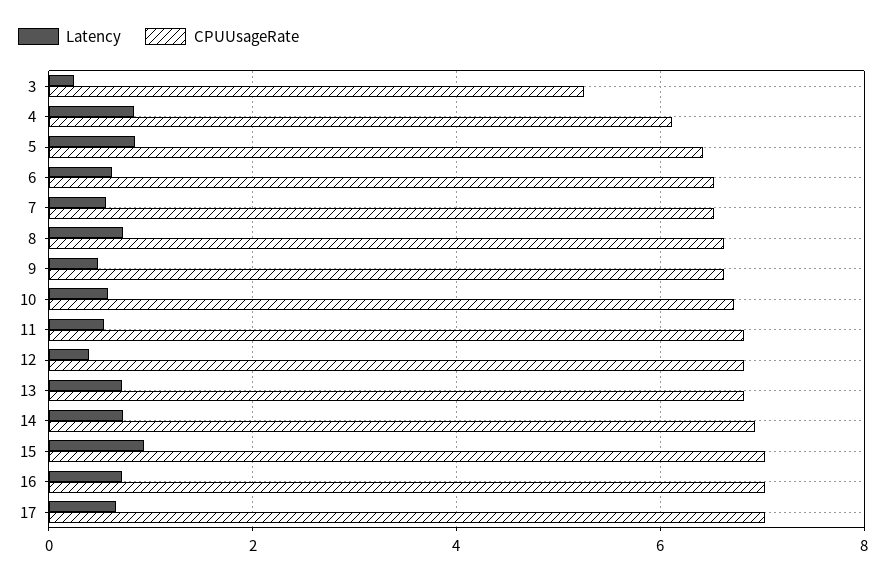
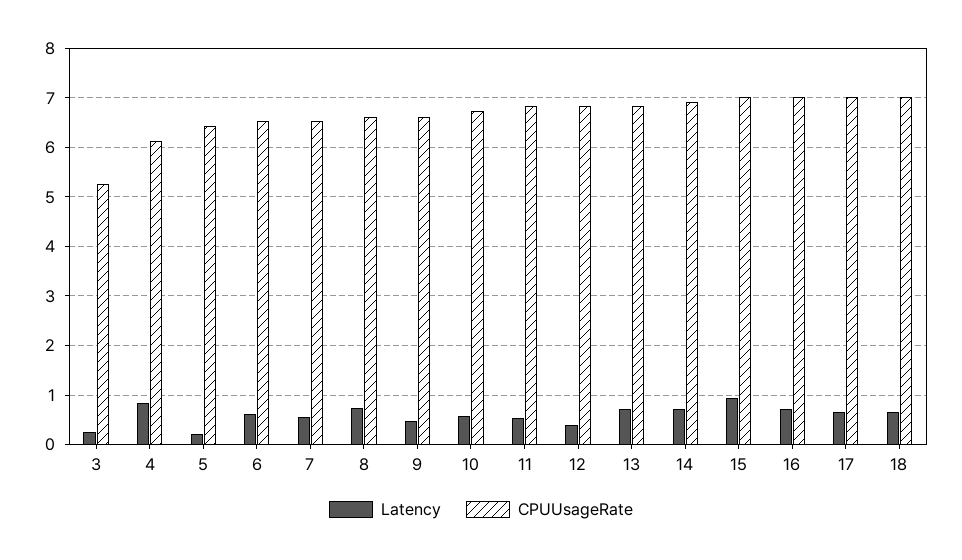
Latency, 5: 0.8 -> 0.2
Latency, 18: none -> 0.6
CPUUsageRate, 18: none -> 7

